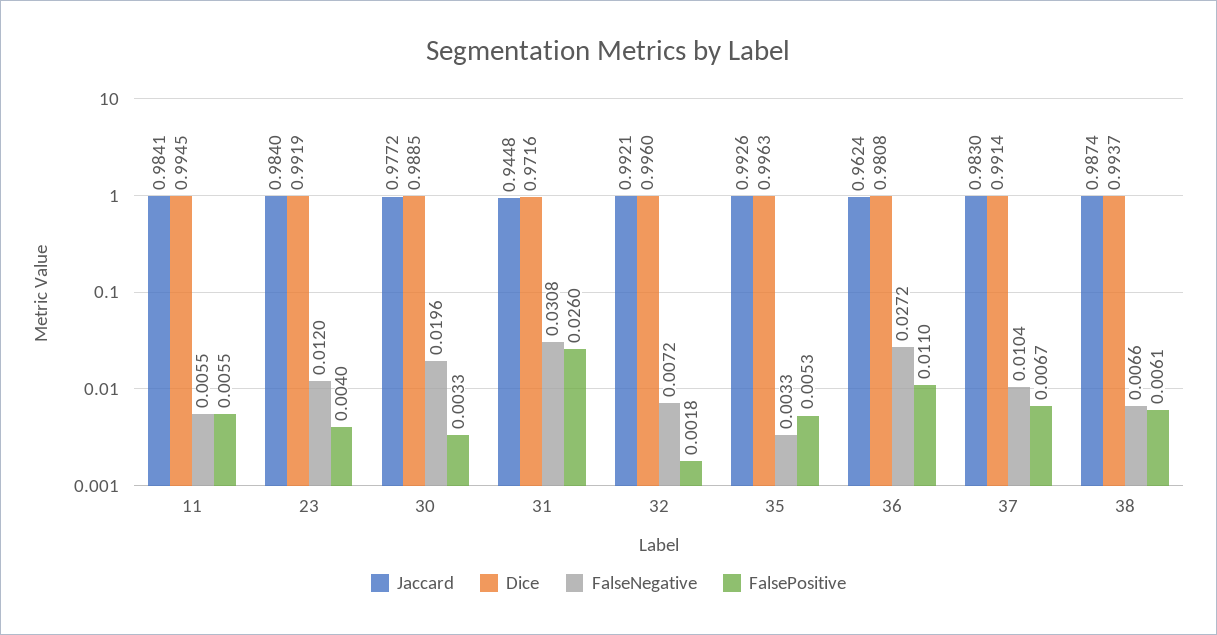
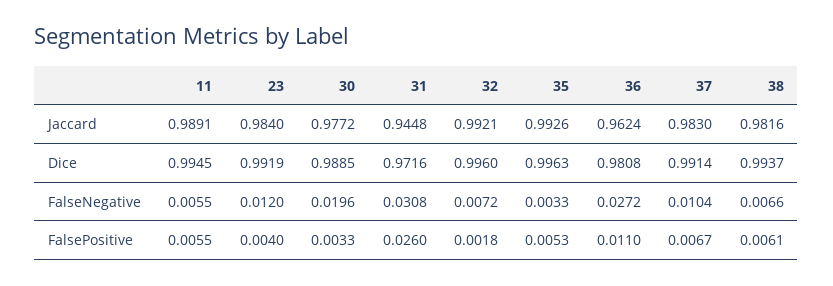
Jaccard, 11: 0.9841 -> 0.9891
Jaccard, 38: 0.9874 -> 0.9816

